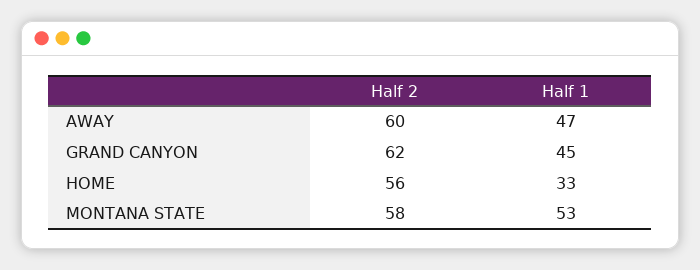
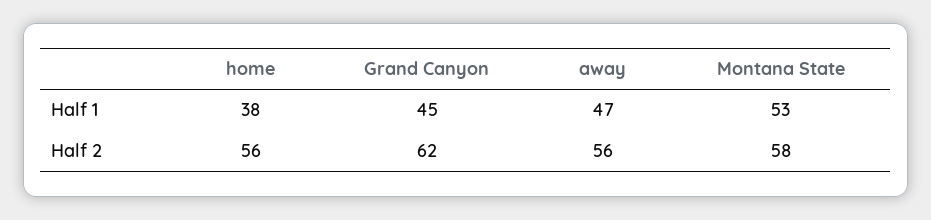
Half 2, AWAY: 60 -> 56
Half 1, HOME: 33 -> 38

